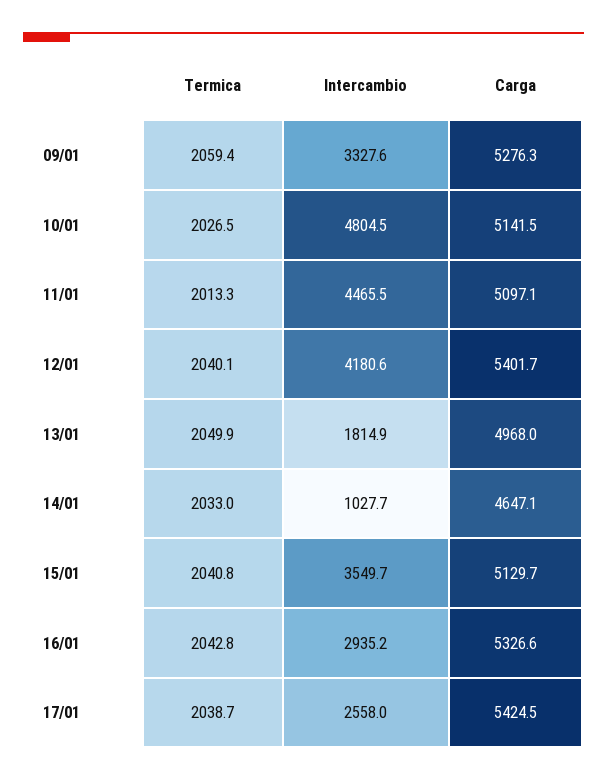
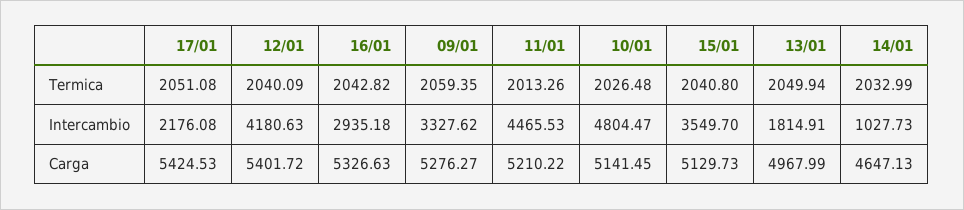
Carga, 11/01: 5097.1 -> 5210.22
Termica, 17/01: 2038.7 -> 2051.08
Intercambio, 17/01: 2558 -> 2176.08

